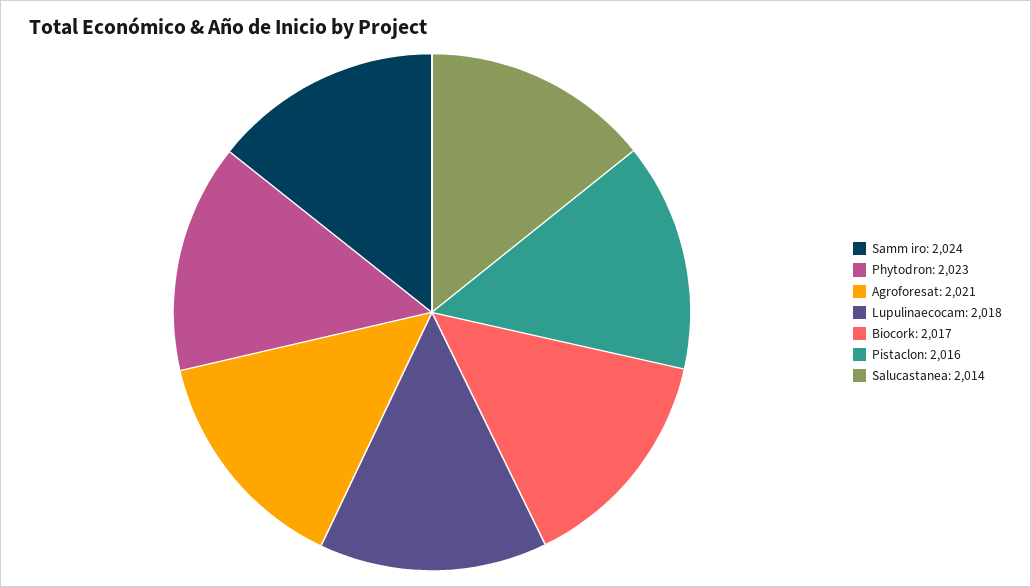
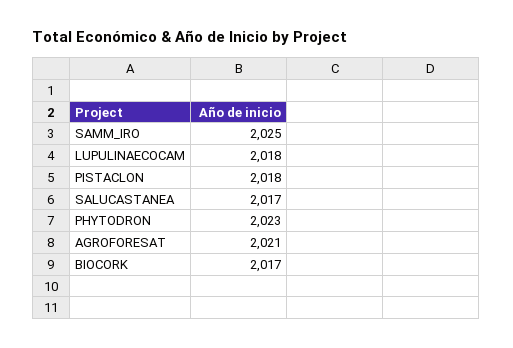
Samm iro: 2024 -> 2025
Pistaclon: 2016 -> 2018
Salucastanea: 2014 -> 2017

